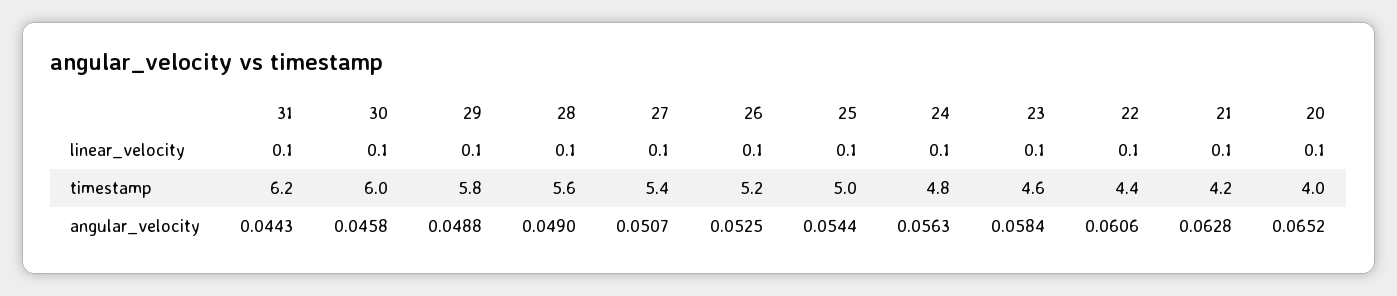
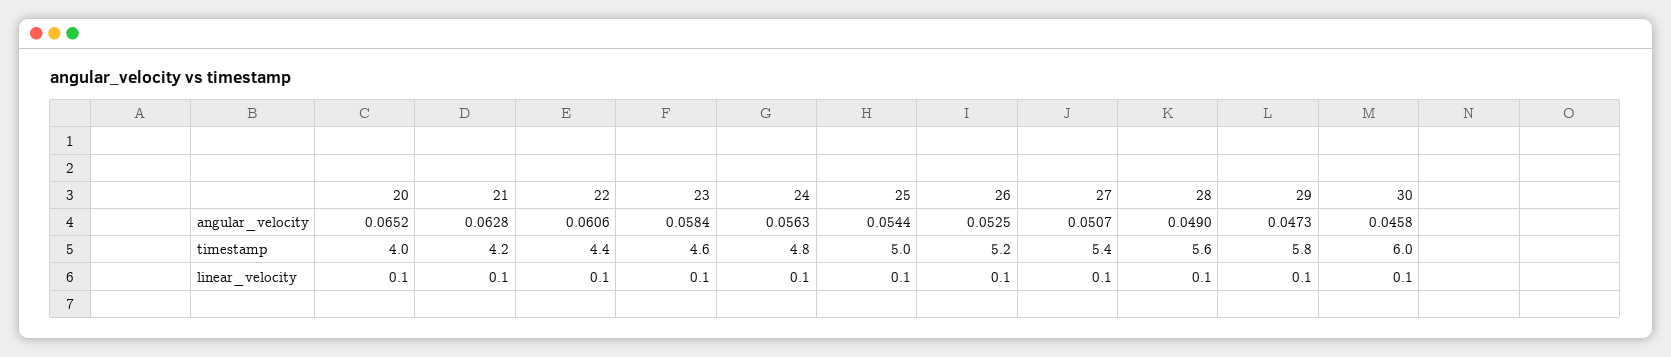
31, linear_velocity: 0.1 -> none
31, timestamp: 6.2 -> none
31, angular_velocity: 0.0443 -> none
29, angular_velocity: 0.0488 -> 0.0473

